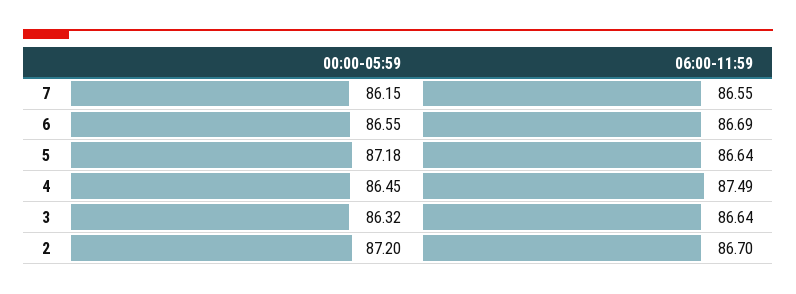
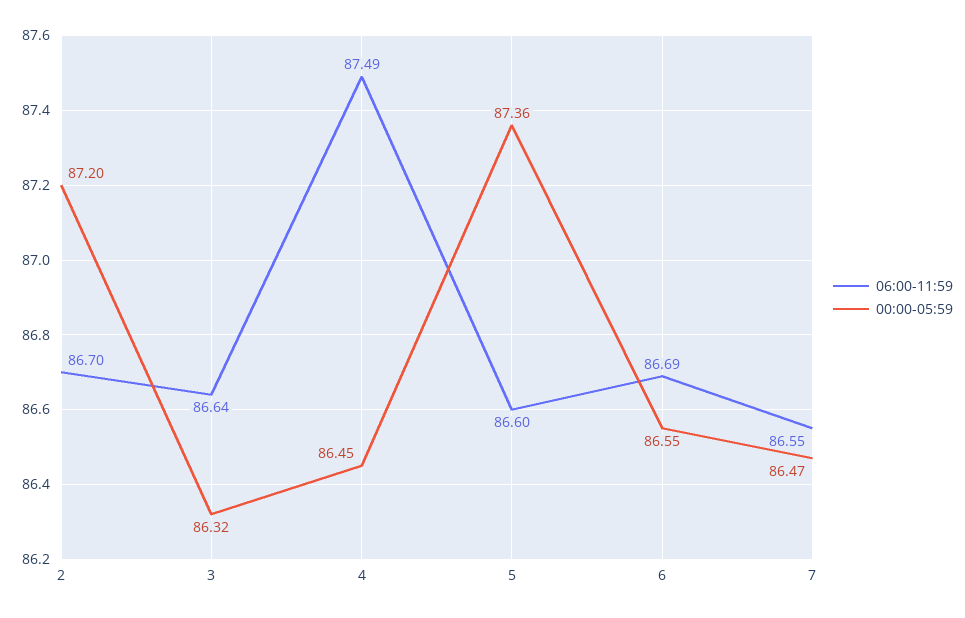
00:00-05:59, 7: 86.15 -> 86.47
00:00-05:59, 5: 87.18 -> 87.36
06:00-11:59, 5: 86.64 -> 86.6

